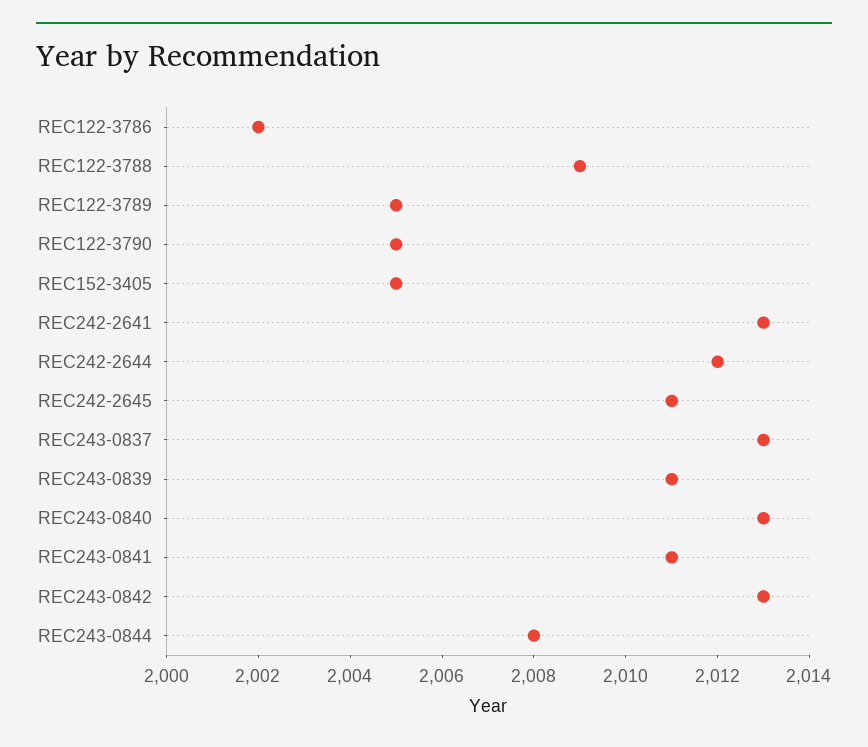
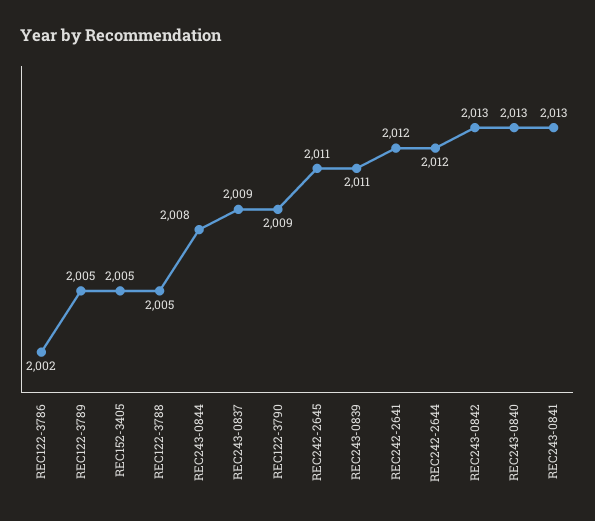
REC122-3788: 2009 -> 2005
REC122-3790: 2005 -> 2009
REC242-2641: 2013 -> 2012
REC243-0837: 2013 -> 2009
REC243-0841: 2011 -> 2013

